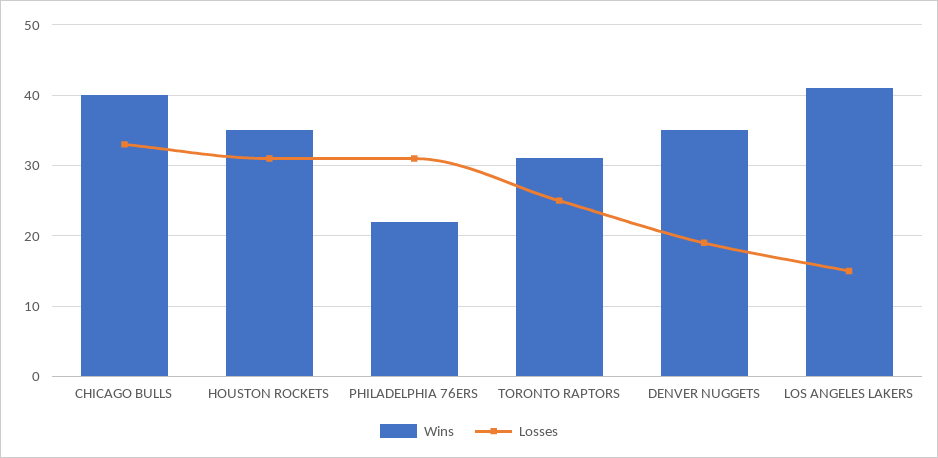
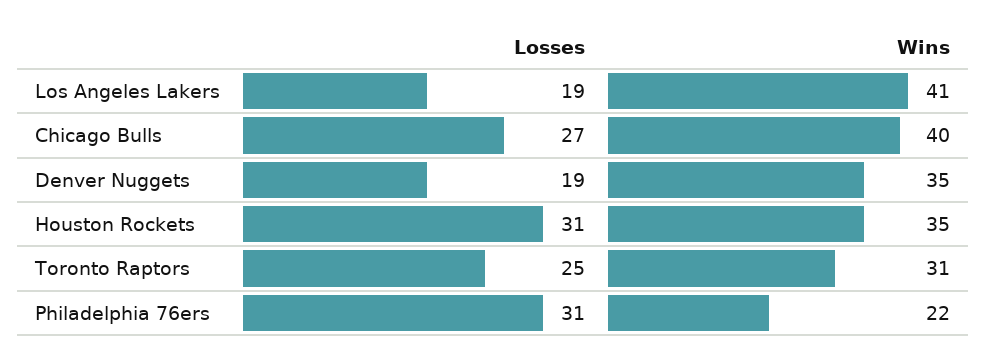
Losses, CHICAGO BULLS: 33 -> 27
Losses, LOS ANGELES LAKERS: 15 -> 19

